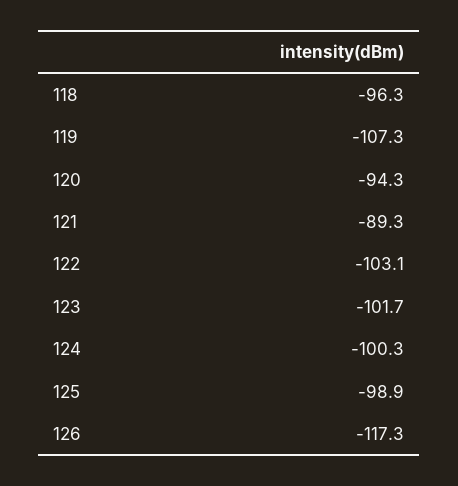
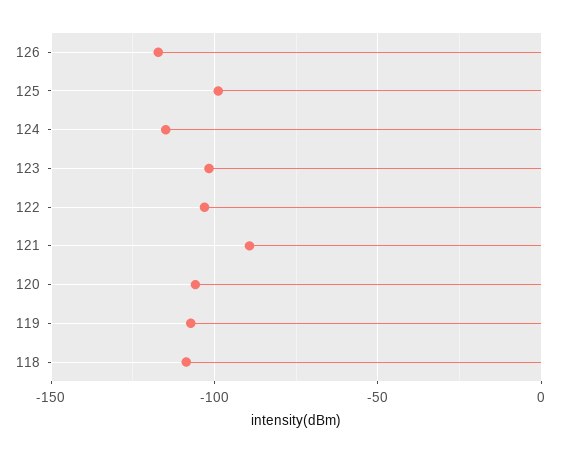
118: -96.3 -> -110
120: -94.3 -> -105
124: -100.3 -> -115

